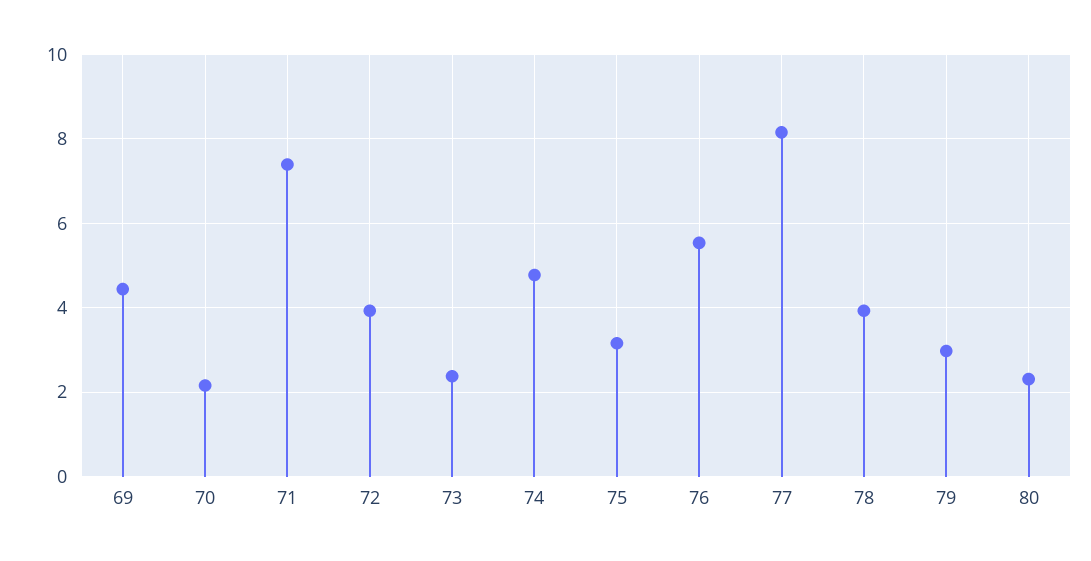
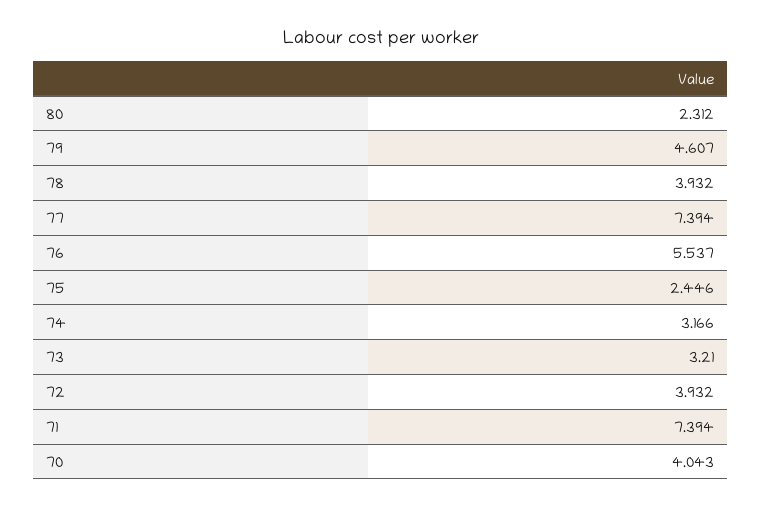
69: 4.4 -> none
70: 2.2 -> 4.043
73: 2.4 -> 3.21
74: 4.8 -> 3.166
75: 3.2 -> 2.446
77: 8.2 -> 7.394
79: 3 -> 4.607

